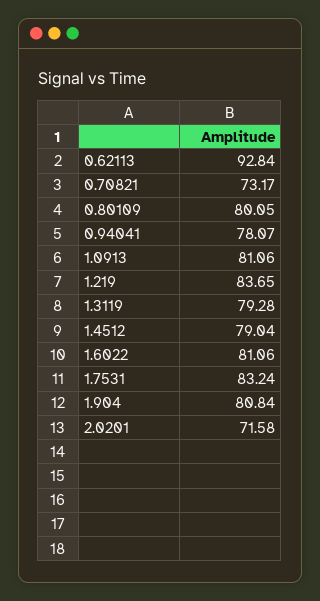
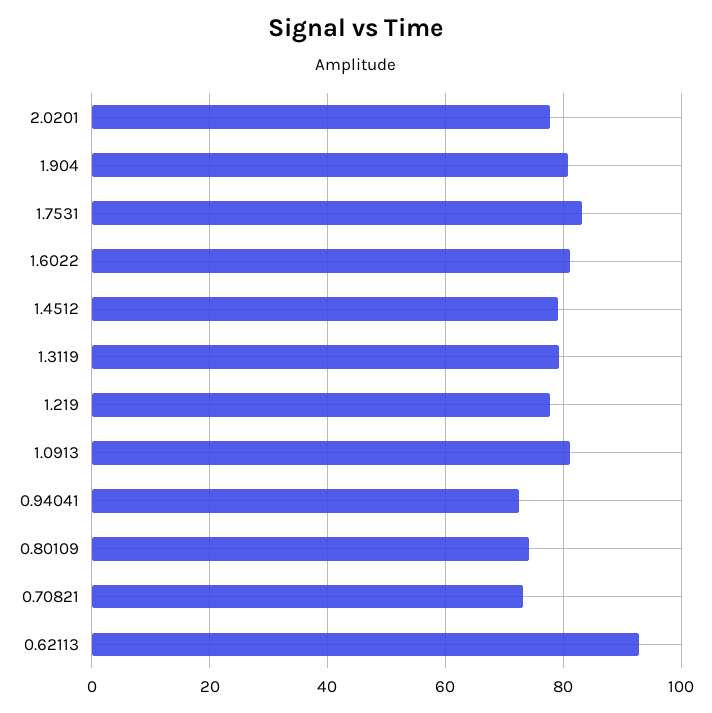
0.80109: 80.05 -> 74
0.94041: 78.07 -> 72
1.219: 83.65 -> 78
2.0201: 71.58 -> 78

